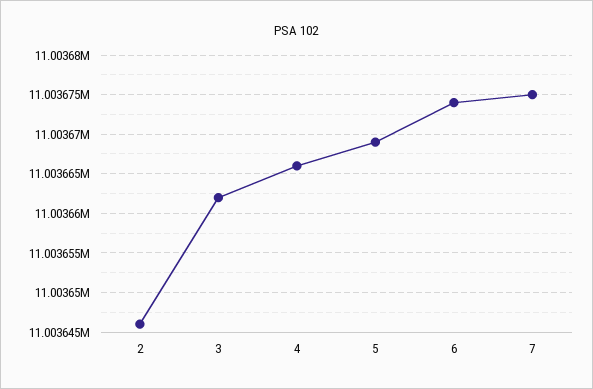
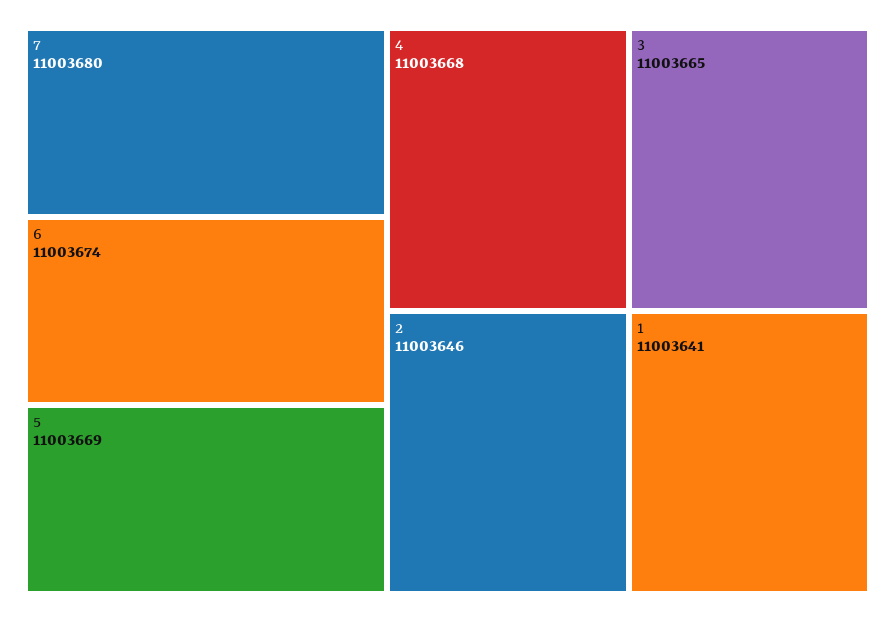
3: 11003662 -> 11003665
4: 11003666 -> 11003668
7: 11003675 -> 11003680
1: none -> 11003641

